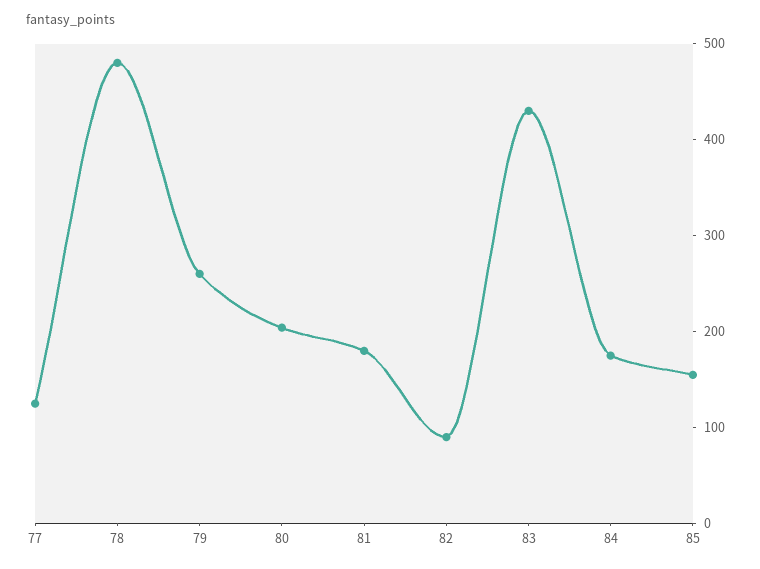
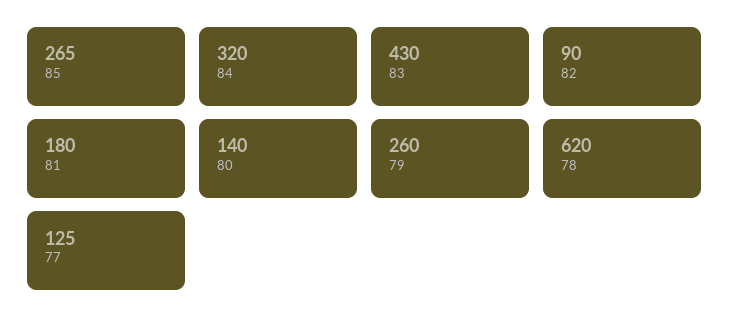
78: 480 -> 620
80: 200 -> 140
84: 180 -> 320
85: 160 -> 265

